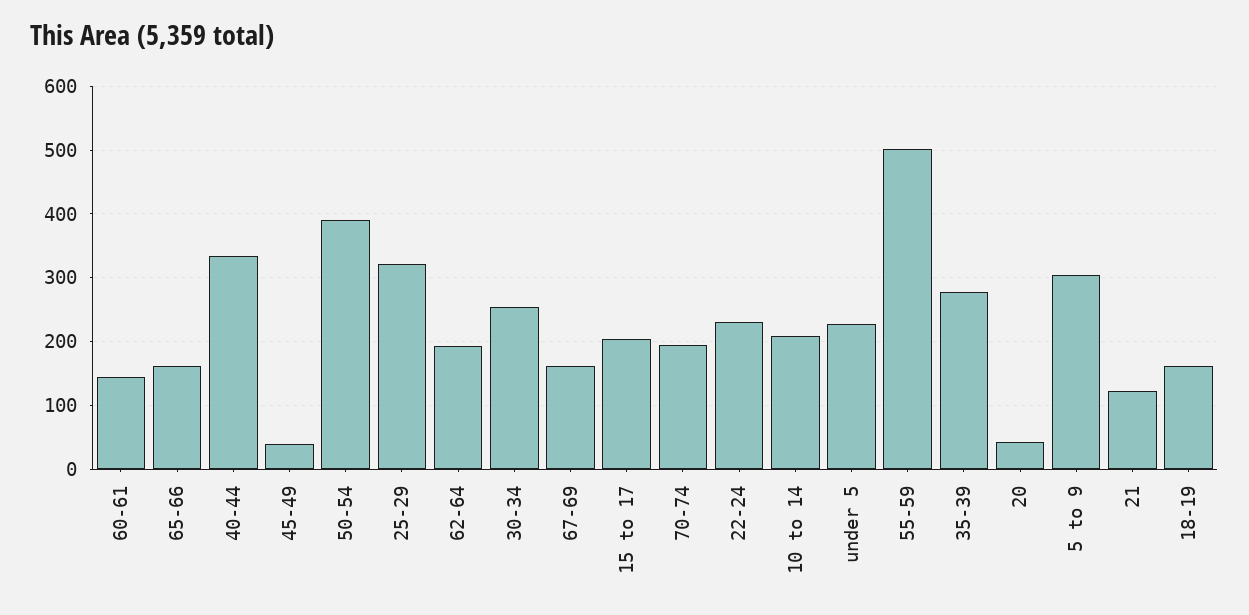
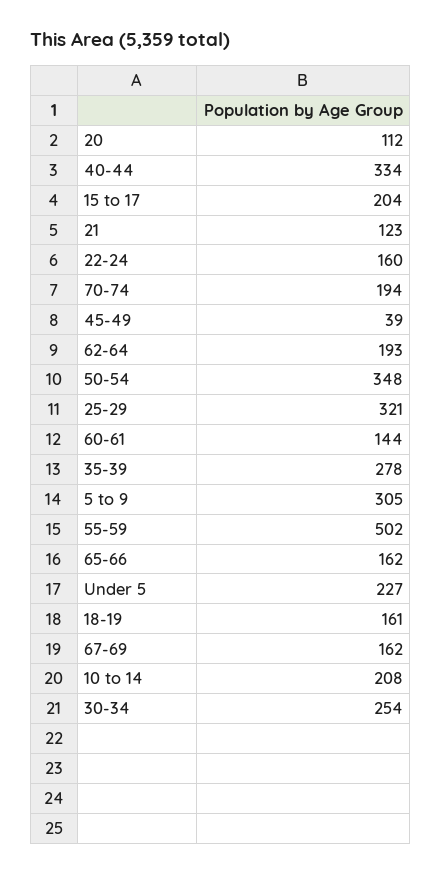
50-54: 390 -> 348
22-24: 230 -> 160
20: 40 -> 112

